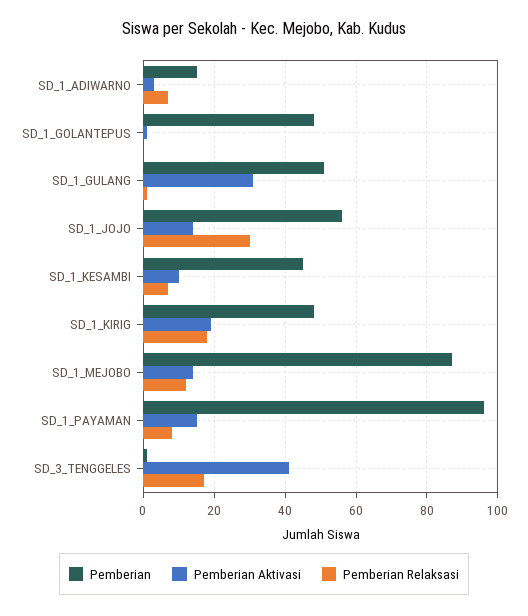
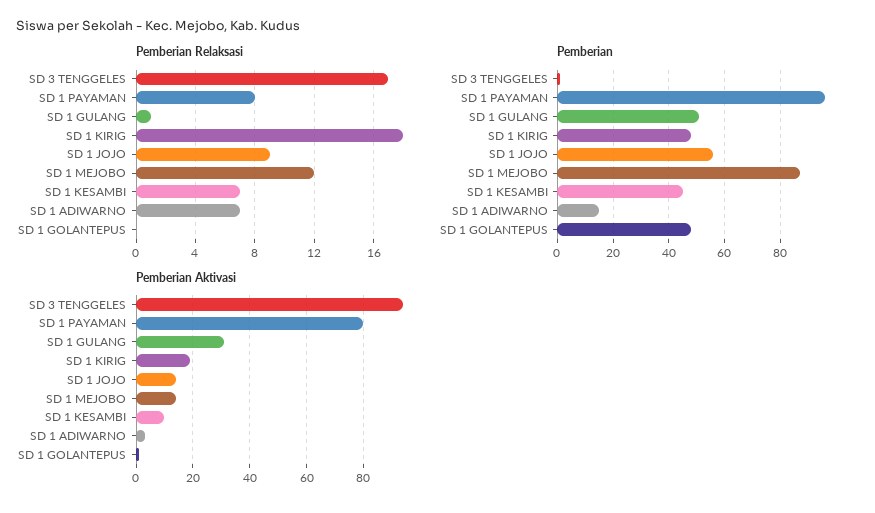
Pemberian Relaksasi, SD_1_JOJO: 30 -> 9
Pemberian Aktivasi, SD_1_PAYAMAN: 15 -> 80
Pemberian Aktivasi, SD_3_TENGGELES: 40 -> 95

